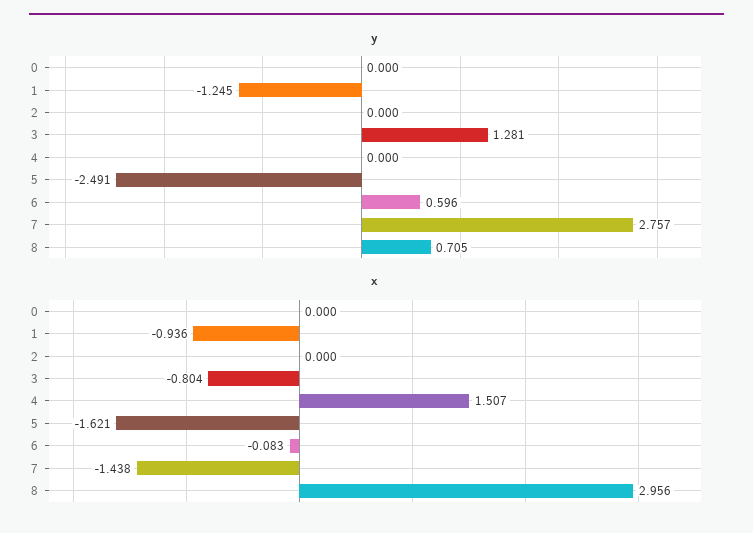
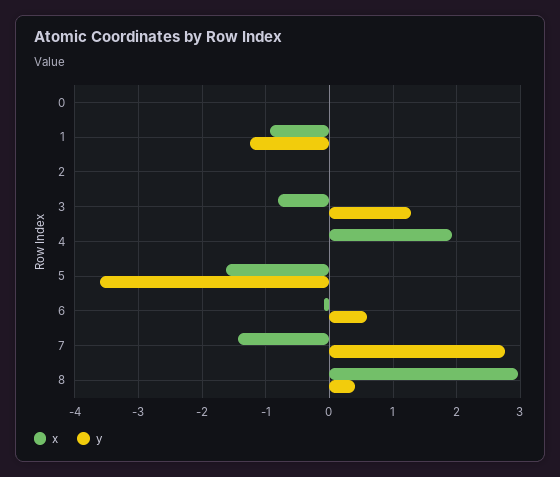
y, 5: -2.491 -> -3.6
y, 8: 0.705 -> 0.4
x, 4: 1.507 -> 1.9

